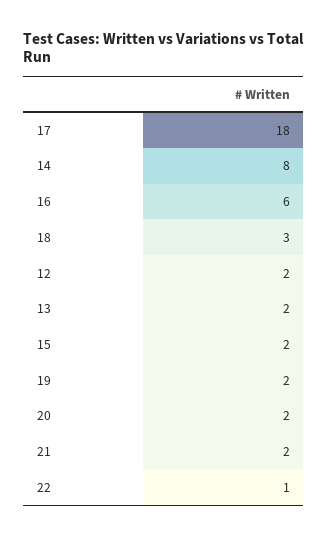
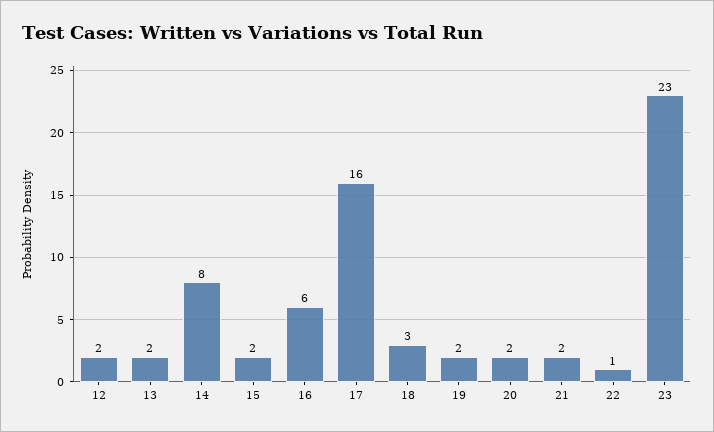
17: 18 -> 16
23: none -> 23

